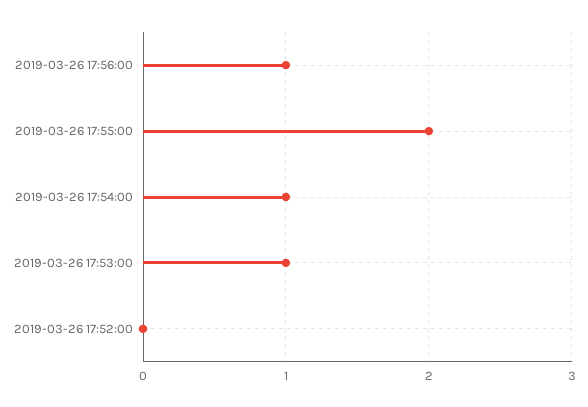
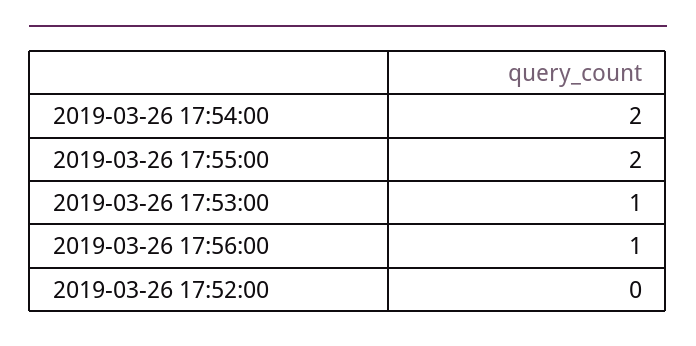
2019-03-26 17:54:00: 1 -> 2

